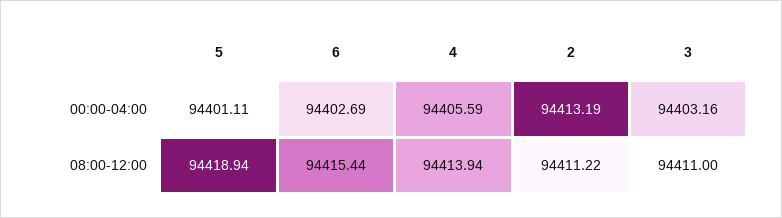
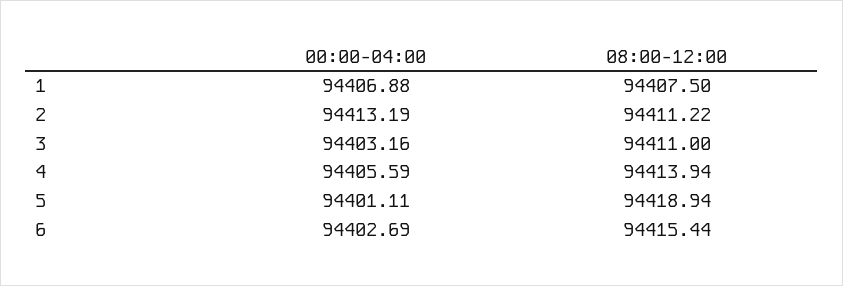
1, 00:00-04:00: none -> 94406.88
1, 08:00-12:00: none -> 94407.5

